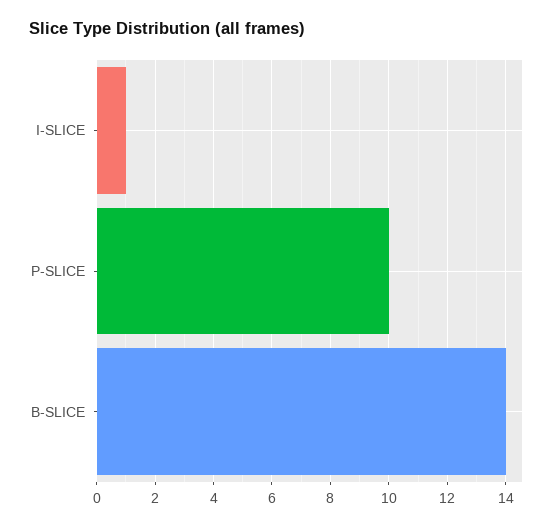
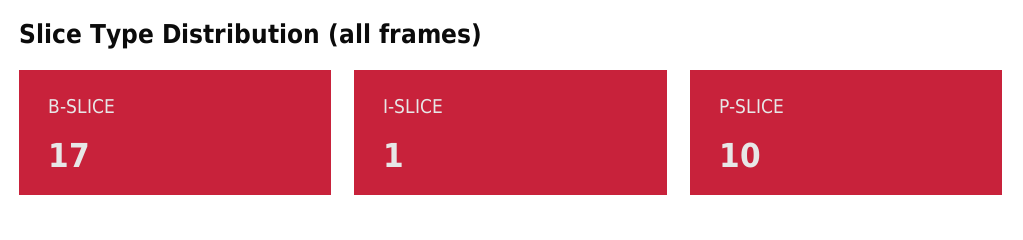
B-SLICE: 14 -> 17

